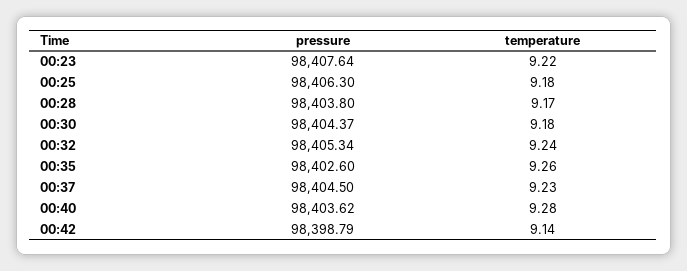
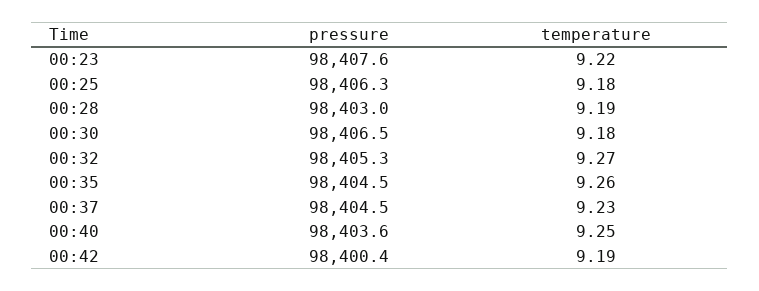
pressure, 00:28: 98403.8 -> 98403
temperature, 00:28: 9.17 -> 9.19
pressure, 00:30: 98404.37 -> 98406.5
temperature, 00:32: 9.24 -> 9.27
pressure, 00:35: 98402.6 -> 98404.5
temperature, 00:40: 9.28 -> 9.25
pressure, 00:42: 98398.79 -> 98400.4
temperature, 00:42: 9.14 -> 9.19

